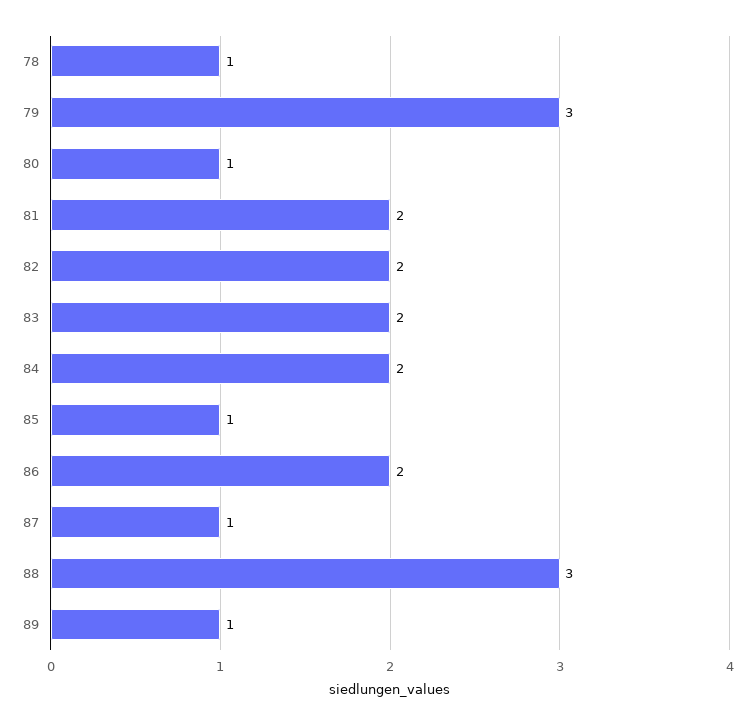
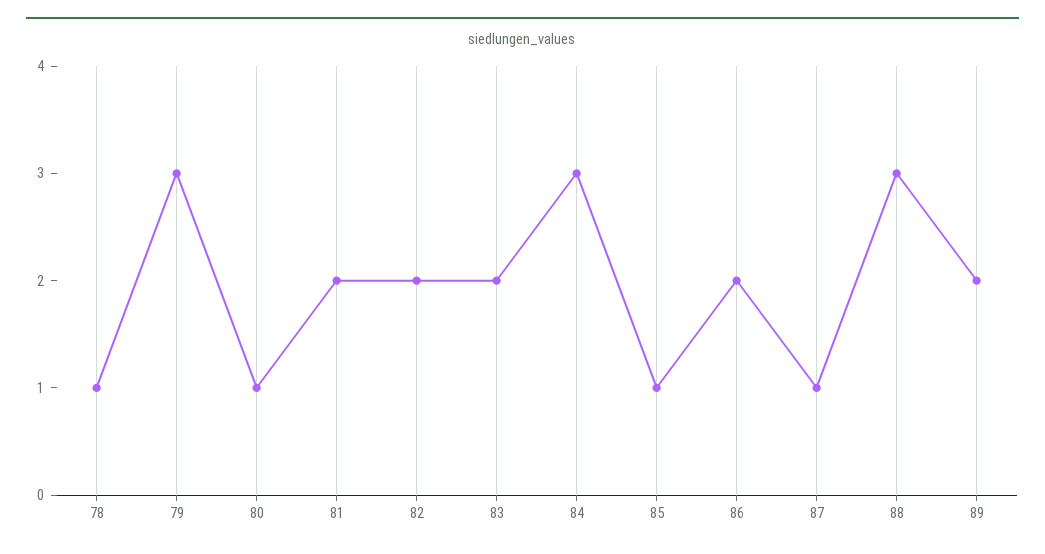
84: 2 -> 3
89: 1 -> 2

